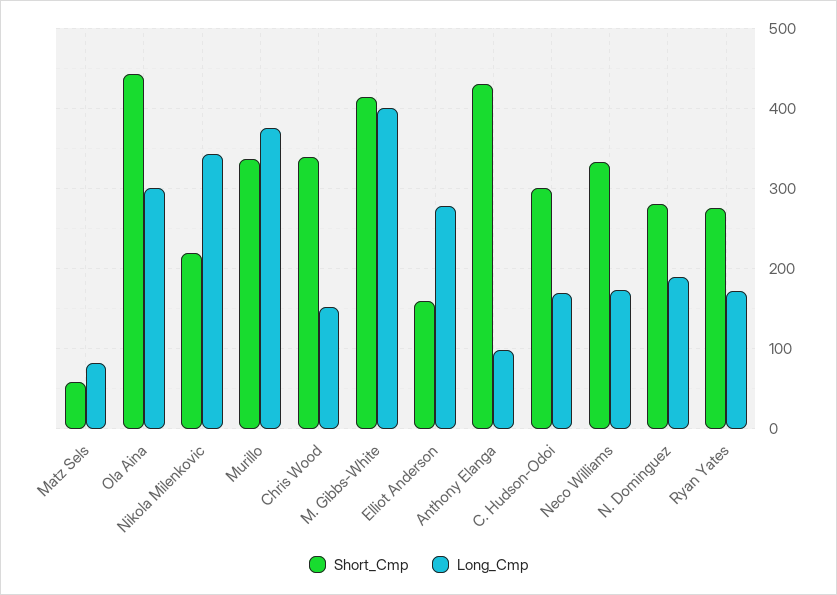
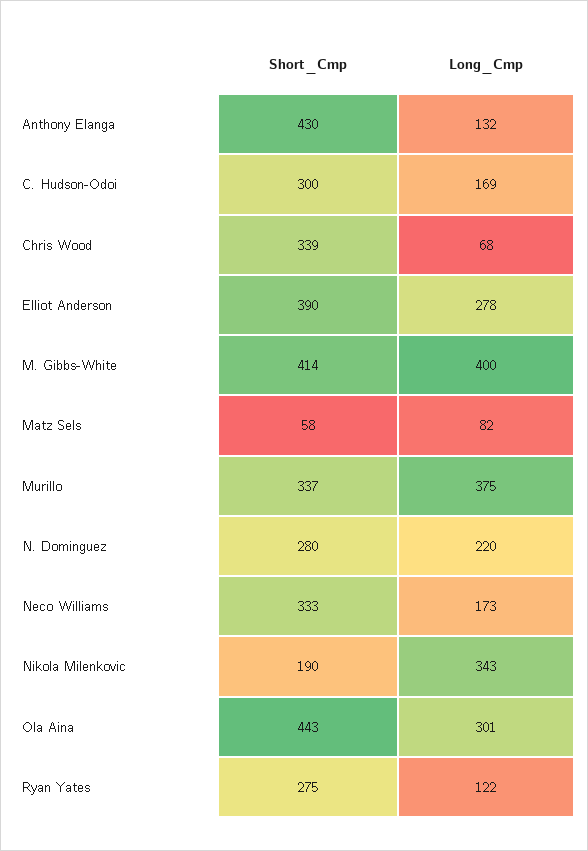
Short_Cmp, Nikola Milenkovic: 220 -> 190
Long_Cmp, Chris Wood: 150 -> 68
Short_Cmp, Elliot Anderson: 160 -> 390
Long_Cmp, Anthony Elanga: 100 -> 132
Long_Cmp, N. Dominguez: 190 -> 220
Long_Cmp, Ryan Yates: 170 -> 122

